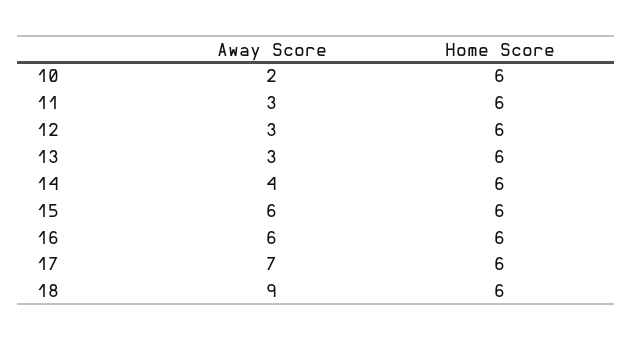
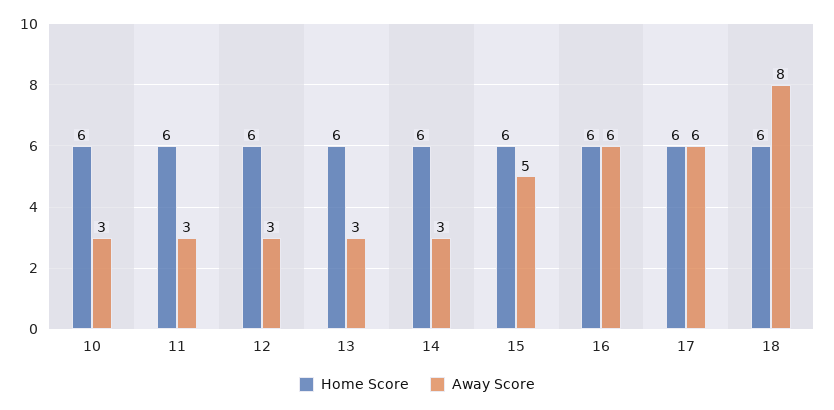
Away Score, 10: 2 -> 3
Away Score, 14: 4 -> 3
Away Score, 15: 6 -> 5
Away Score, 17: 7 -> 6
Away Score, 18: 9 -> 8

